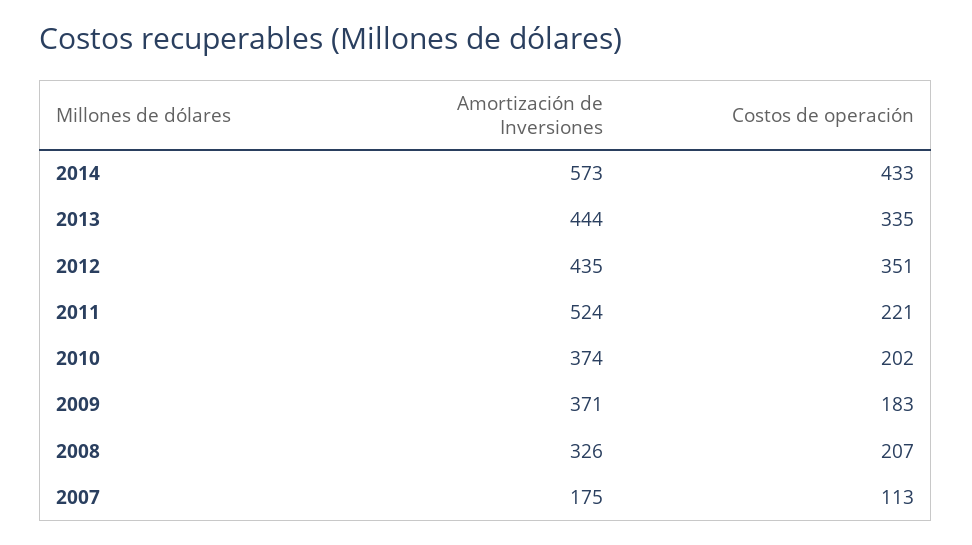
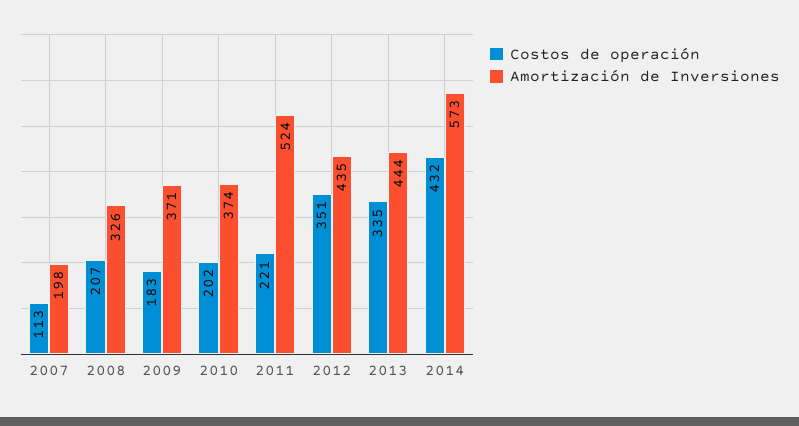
Costos de operación, 2014: 433 -> 432
Amortización de Inversiones, 2007: 175 -> 198

